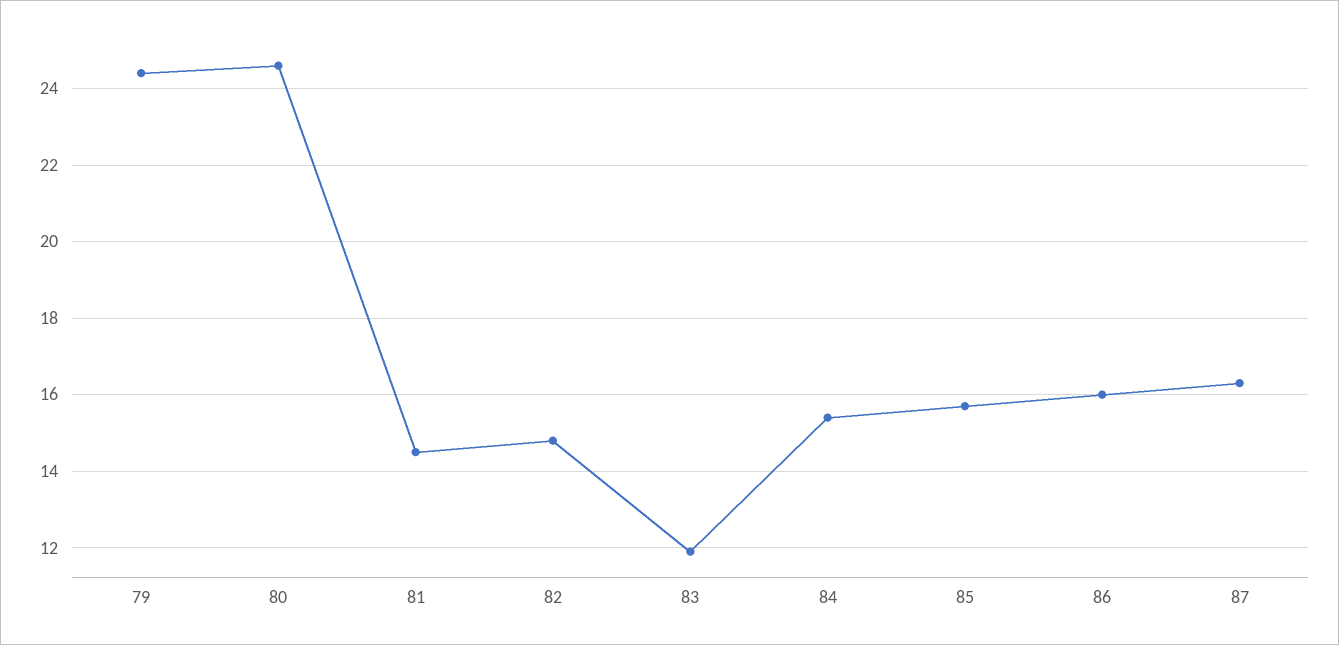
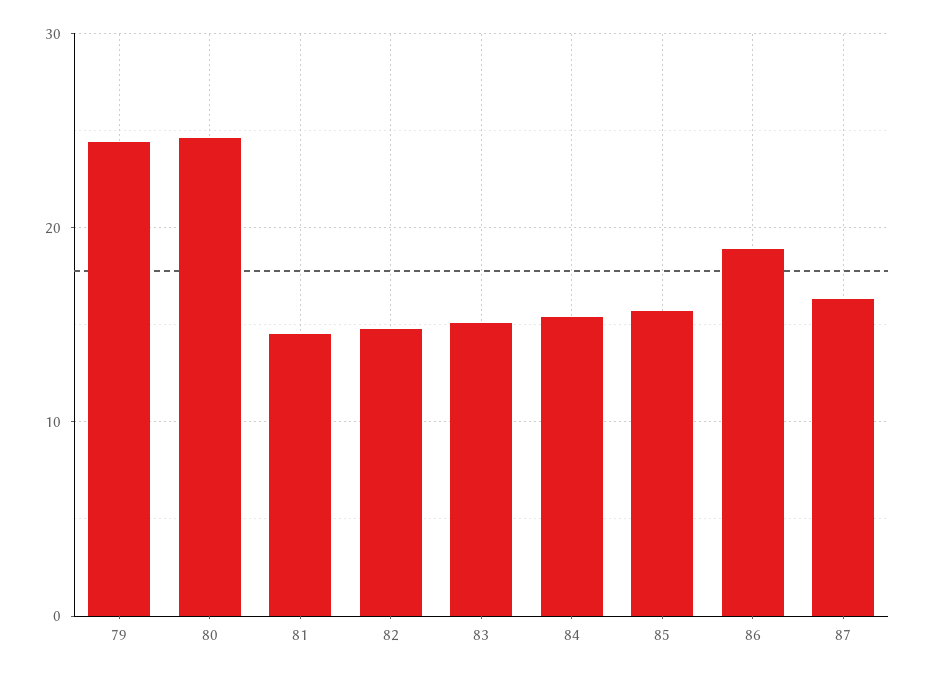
83: 12 -> 15
86: 16 -> 19

